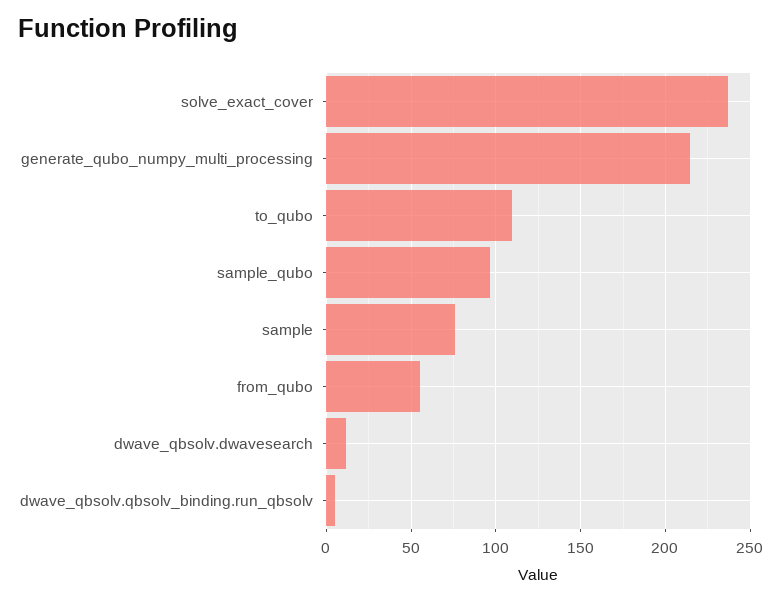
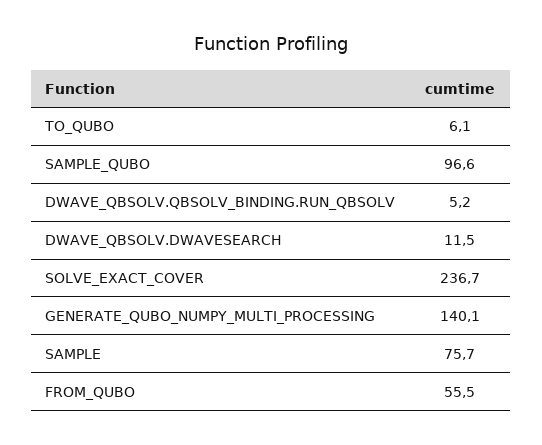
generate_qubo_numpy_multi_processing: 215 -> 140.1
to_qubo: 110 -> 6.1

